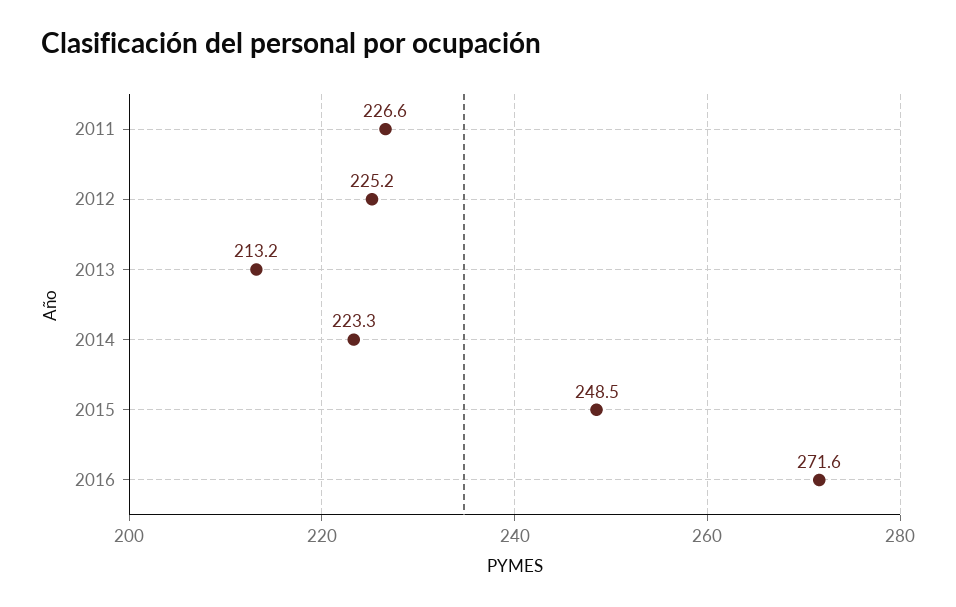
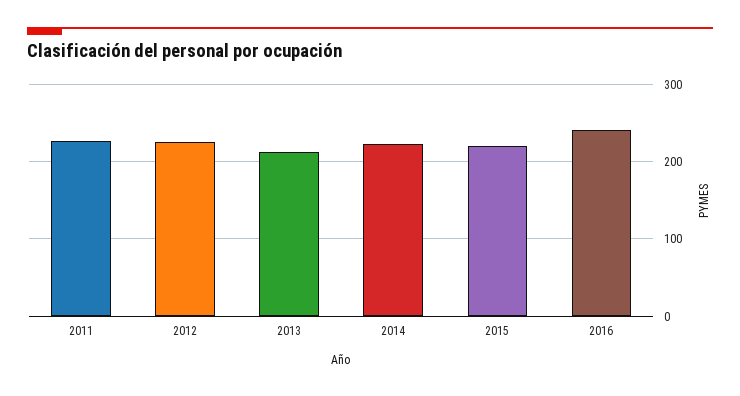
2015: 248.5 -> 220
2016: 271.6 -> 240

